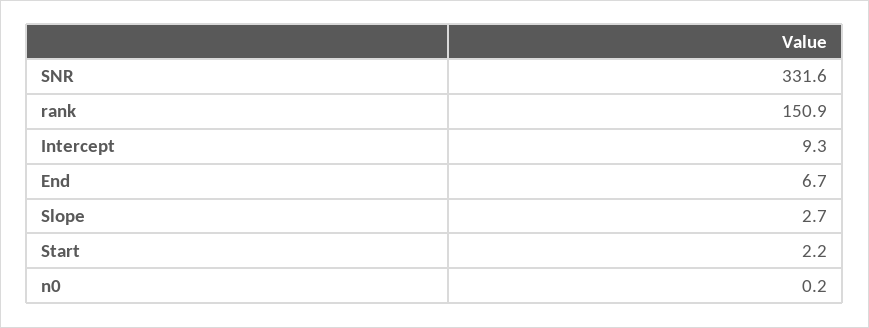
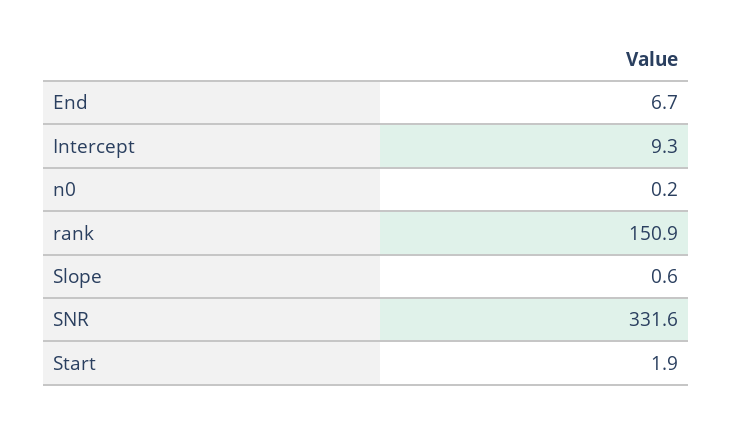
Slope: 2.7 -> 0.6
Start: 2.2 -> 1.9

